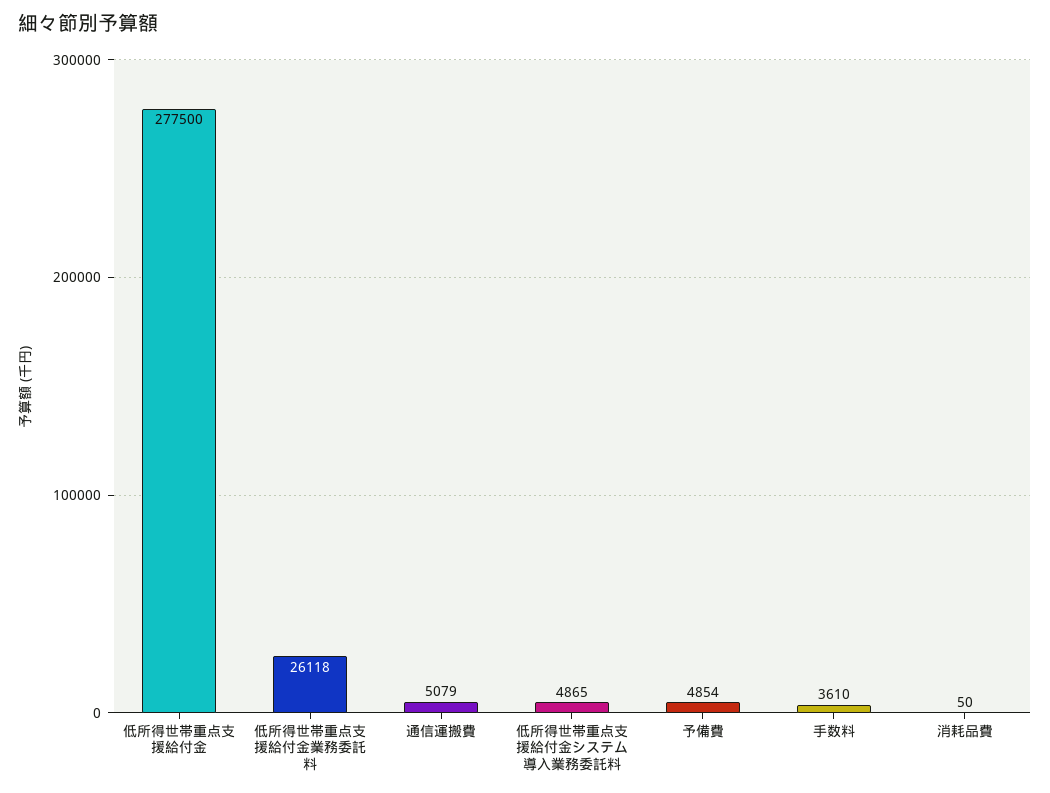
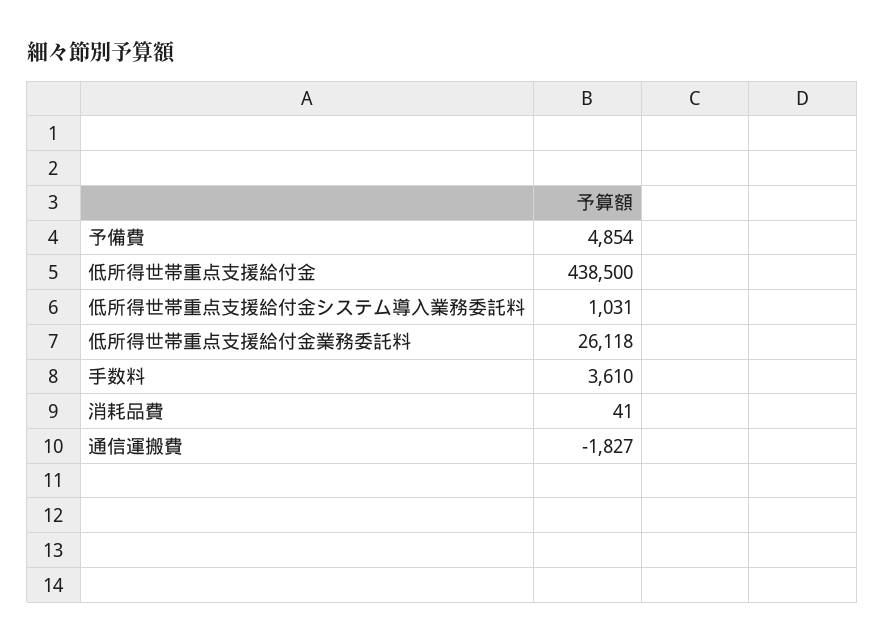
低所得世帯重点支援給付金: 277500 -> 438500
通信運搬費: 5079 -> -1827
低所得世帯重点支援給付金システム導入業務委託料: 4865 -> 1031
消耗品費: 50 -> 41

